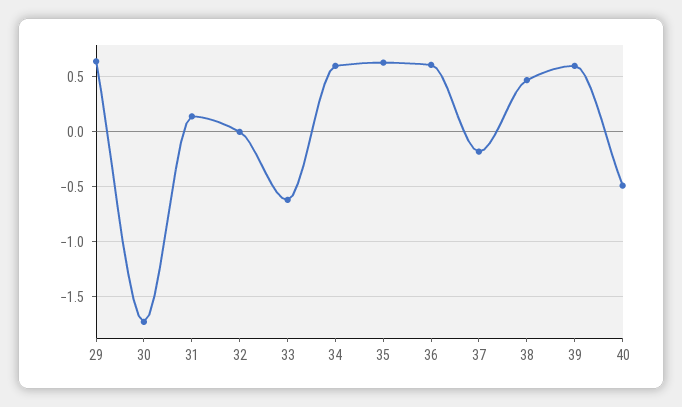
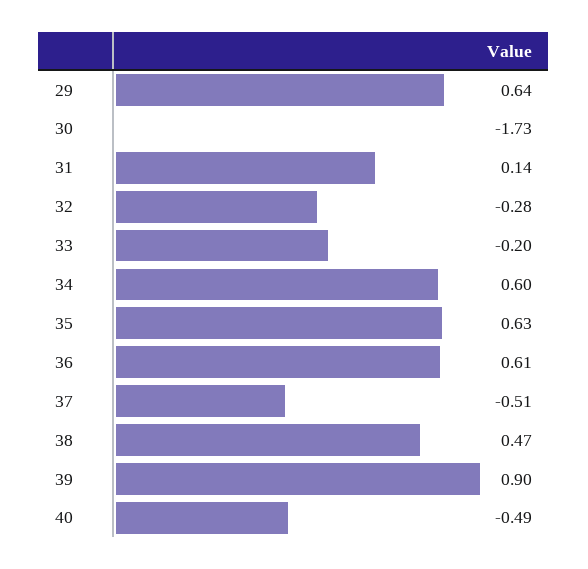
32: 0 -> -0.28
33: -0.6 -> -0.2
37: -0.2 -> -0.51
39: 0.6 -> 0.9

